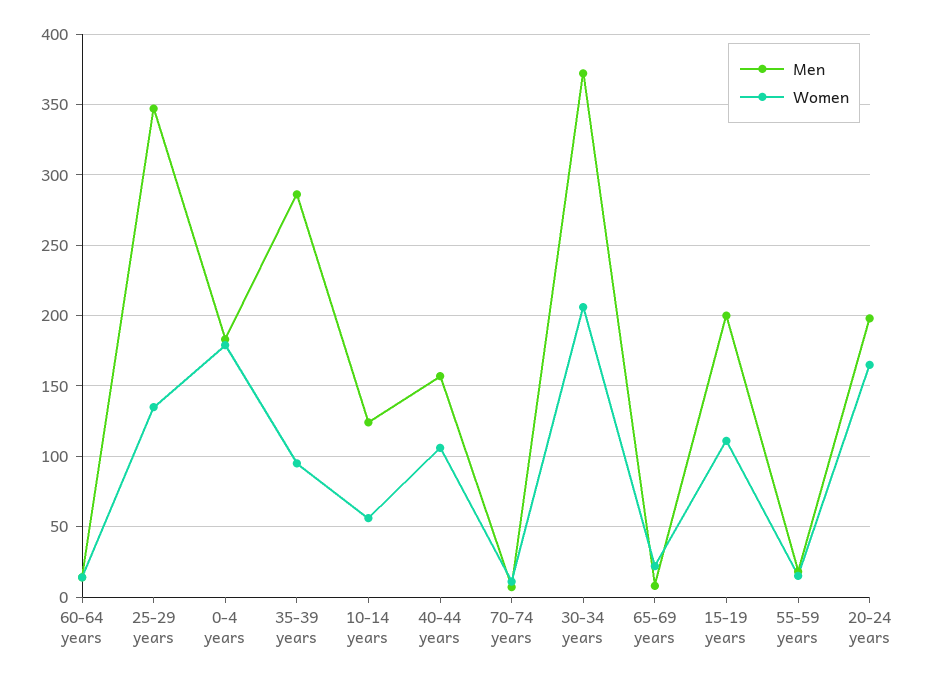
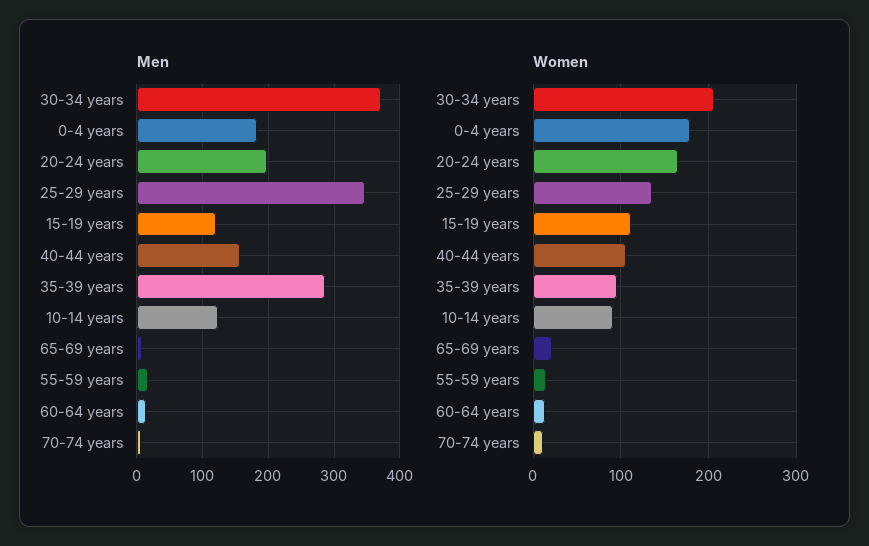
Women, 10-14 years: 55 -> 90
Men, 15-19 years: 200 -> 120

